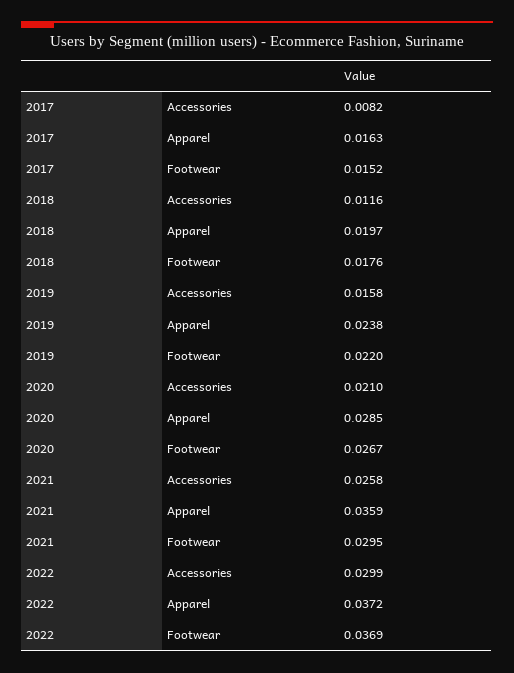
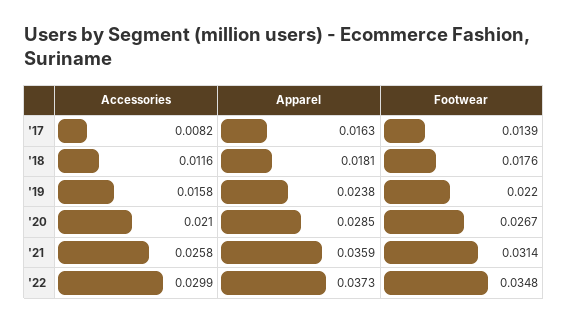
2017, Footwear: 0.0152 -> 0.0139
2018, Apparel: 0.0197 -> 0.0181
2021, Footwear: 0.0295 -> 0.0314
2022, Apparel: 0.0372 -> 0.0373
2022, Footwear: 0.0369 -> 0.0348

